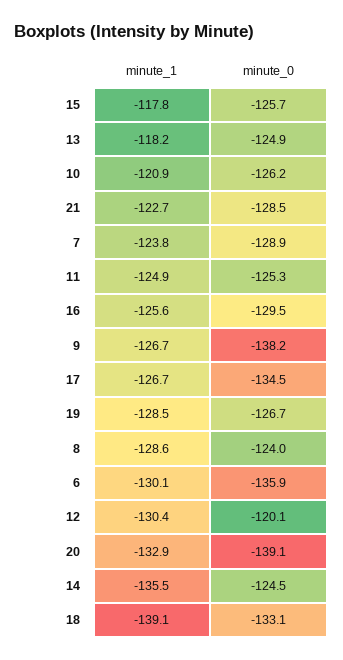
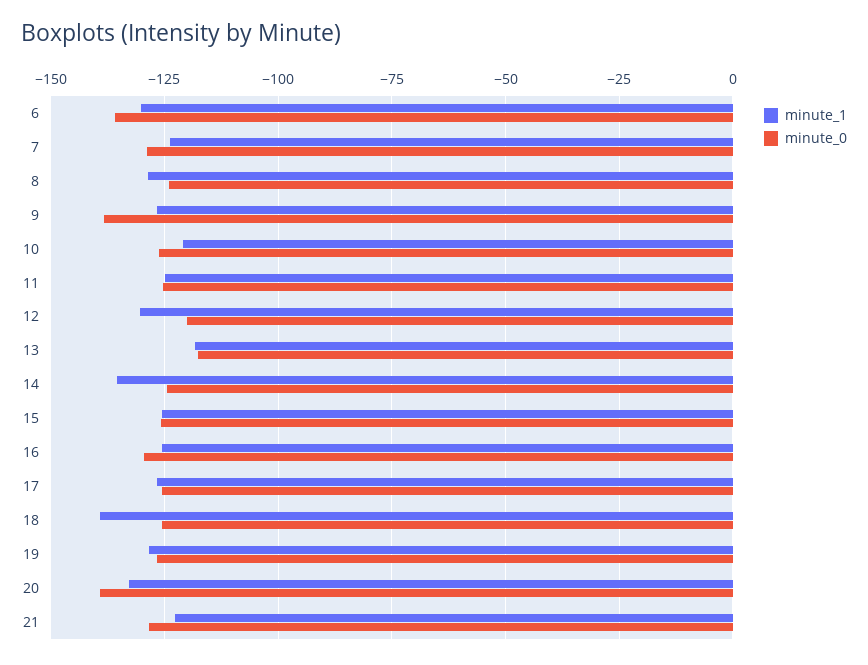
minute_1, 15: -117.8 -> -125
minute_0, 13: -124.9 -> -117.5
minute_0, 17: -134.5 -> -125
minute_0, 18: -133.1 -> -125

